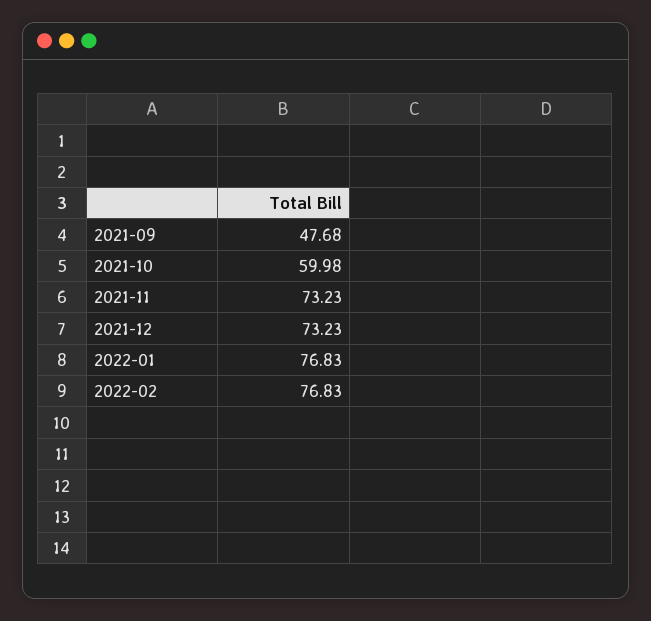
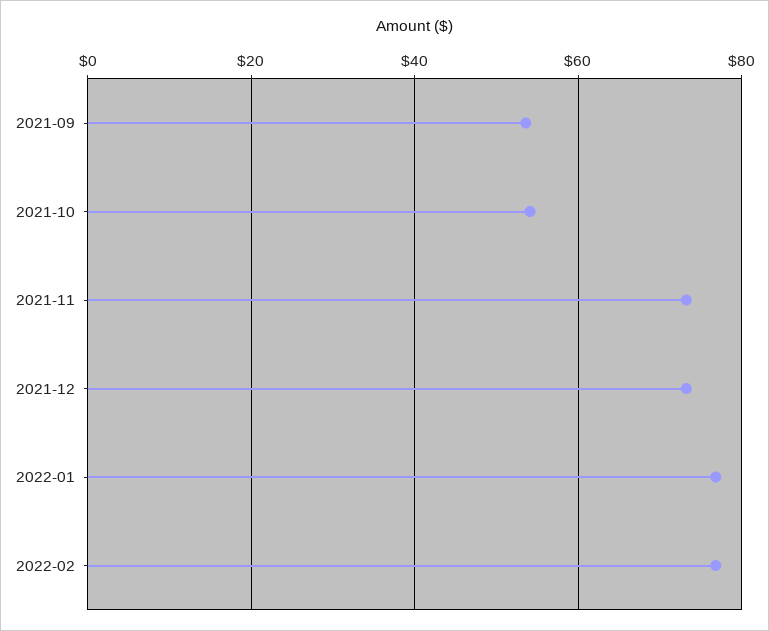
2021-09: 47.68 -> 54
2021-10: 59.98 -> 54

